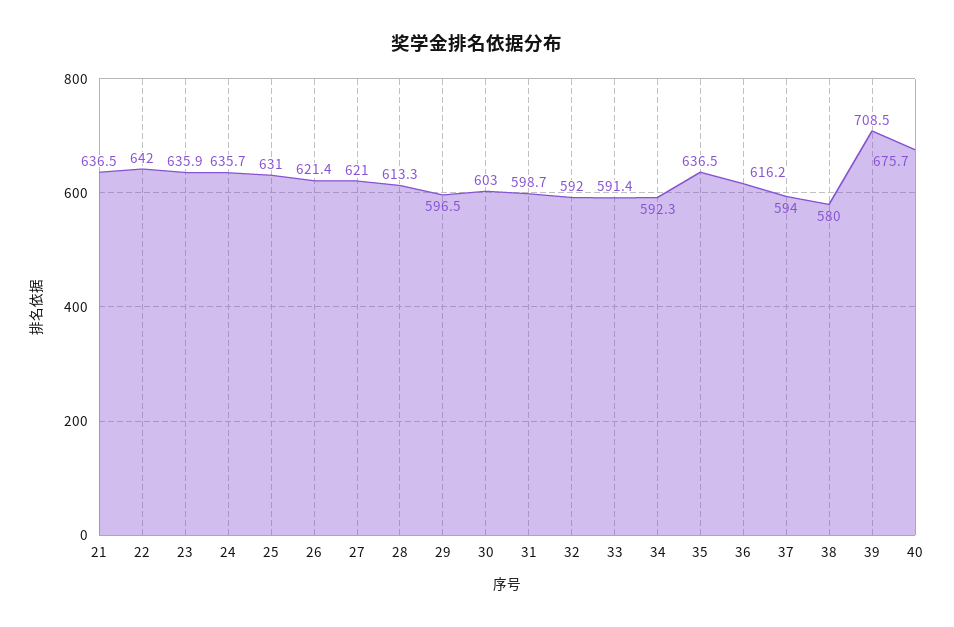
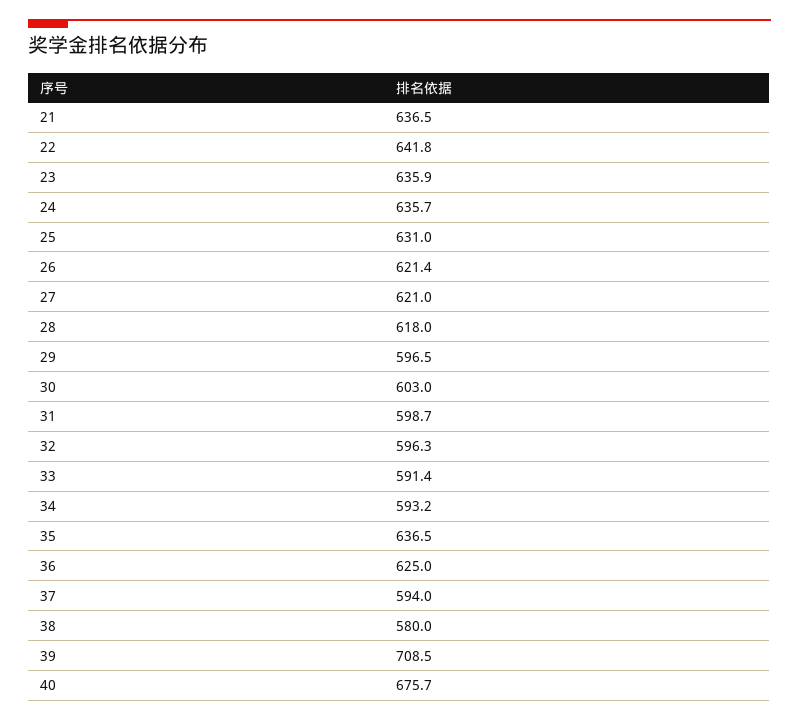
22: 642 -> 641.8
28: 613.3 -> 618
32: 592 -> 596.3
34: 592.3 -> 593.2
36: 616.2 -> 625

